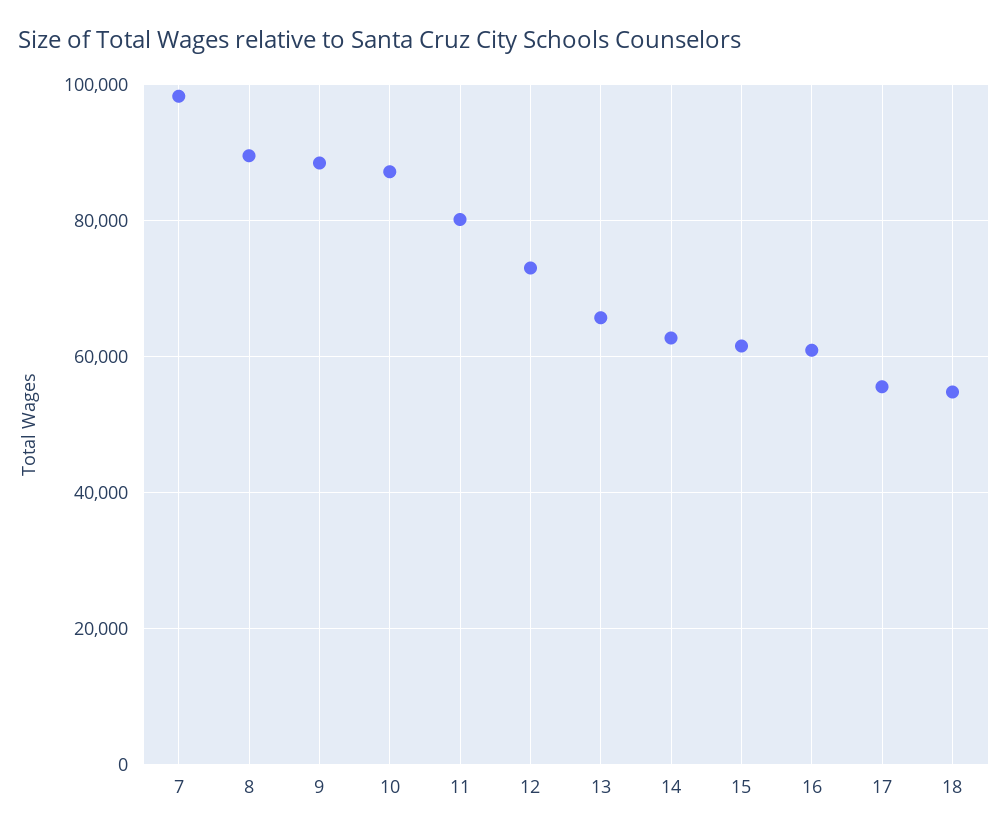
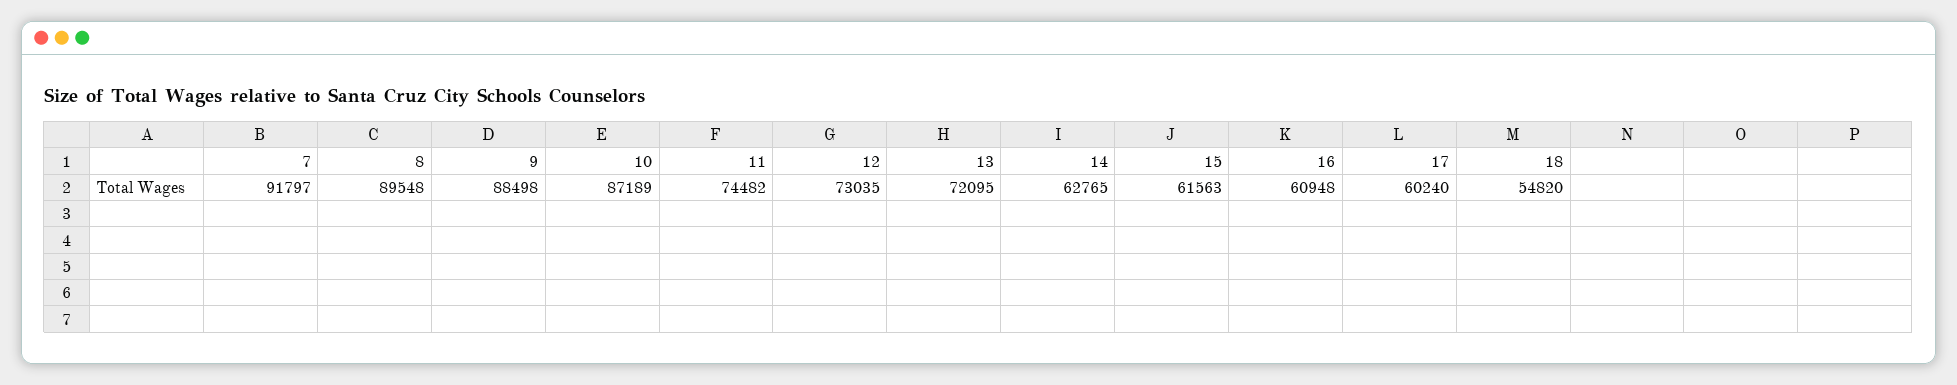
7: 98000 -> 91797
11: 80000 -> 74482
13: 66000 -> 72095
17: 56000 -> 60240

